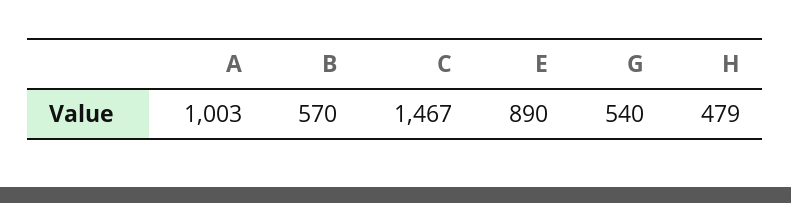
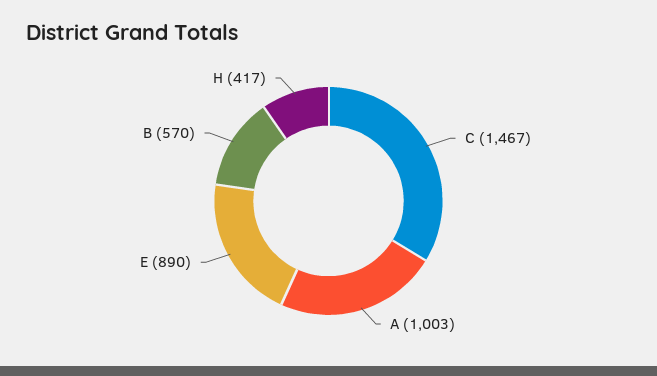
G: 540 -> none
H: 479 -> 417

